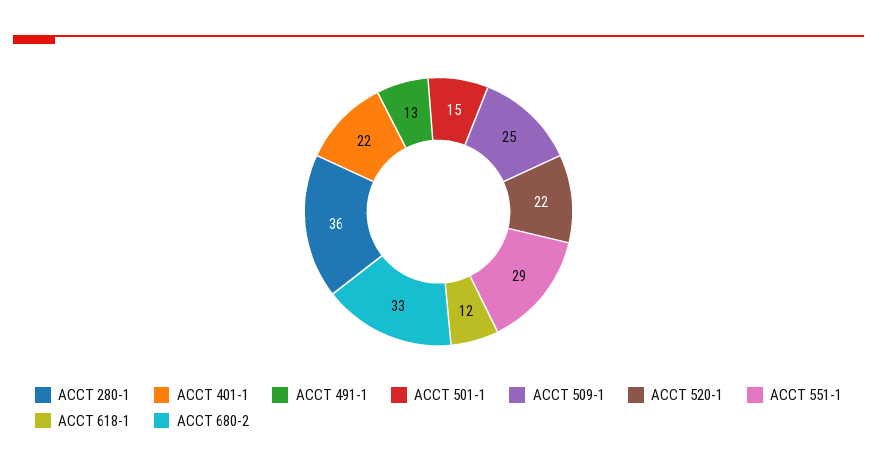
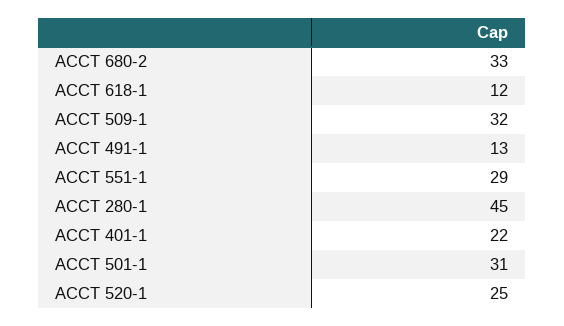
ACCT 280-1: 36 -> 45
ACCT 501-1: 15 -> 31
ACCT 509-1: 25 -> 32
ACCT 520-1: 22 -> 25

